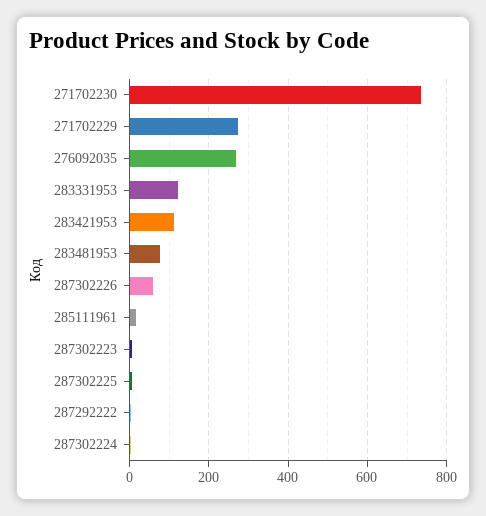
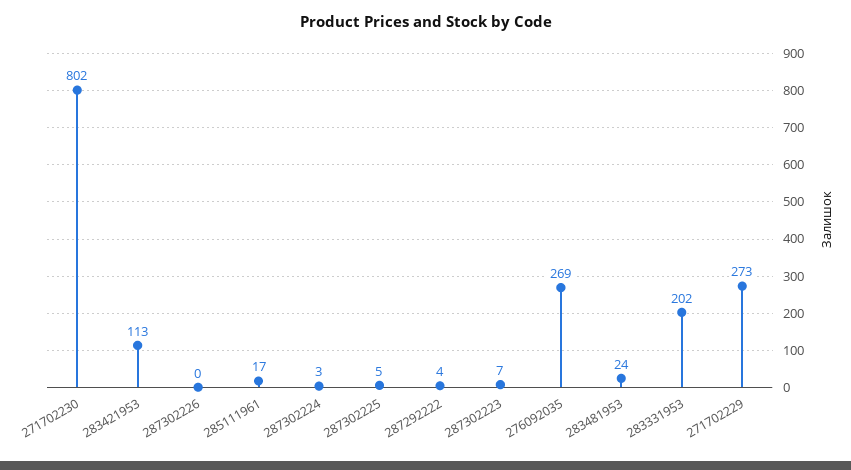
271702230: 740 -> 802
283331953: 120 -> 202
283481953: 80 -> 24
287302226: 60 -> 0

